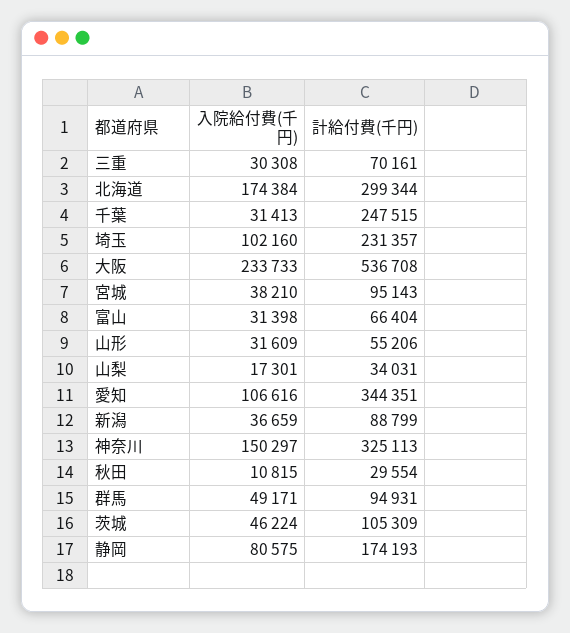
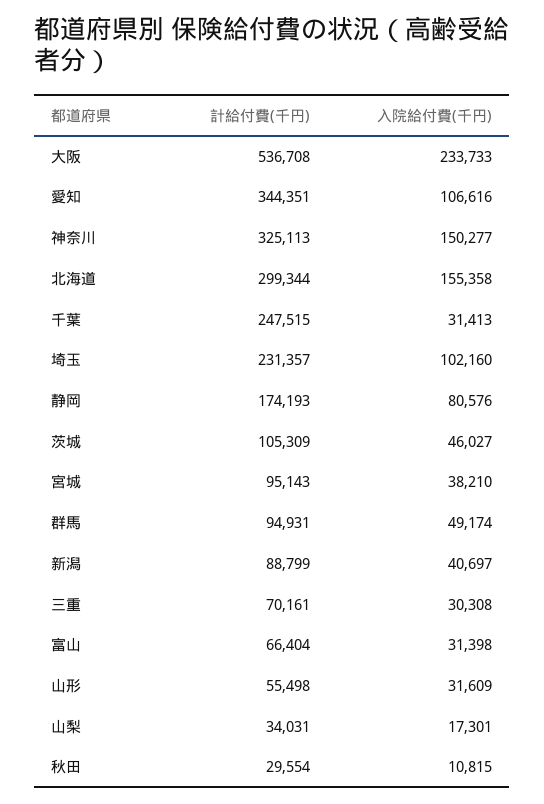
入院給付費(千円), 北海道: 174384 -> 155358
計給付費(千円), 山形: 55206 -> 55498
入院給付費(千円), 新潟: 36659 -> 40697
入院給付費(千円), 神奈川: 150297 -> 150277
入院給付費(千円), 群馬: 49171 -> 49174
入院給付費(千円), 茨城: 46224 -> 46027
入院給付費(千円), 静岡: 80575 -> 80576

